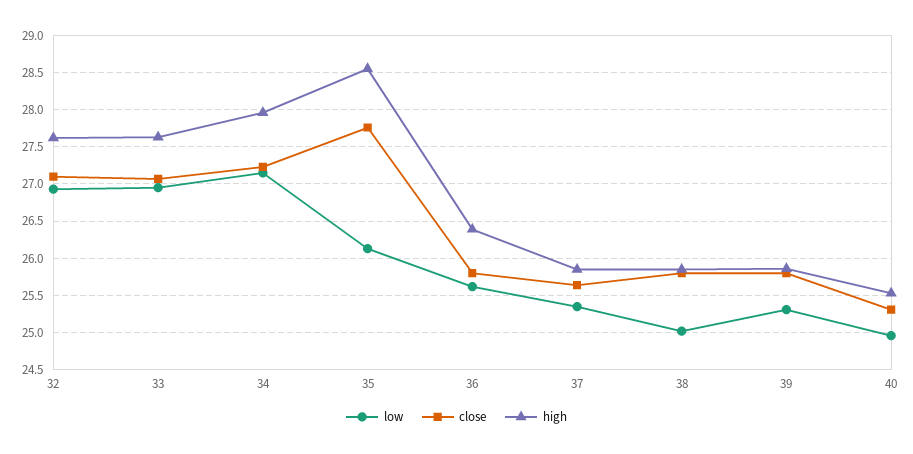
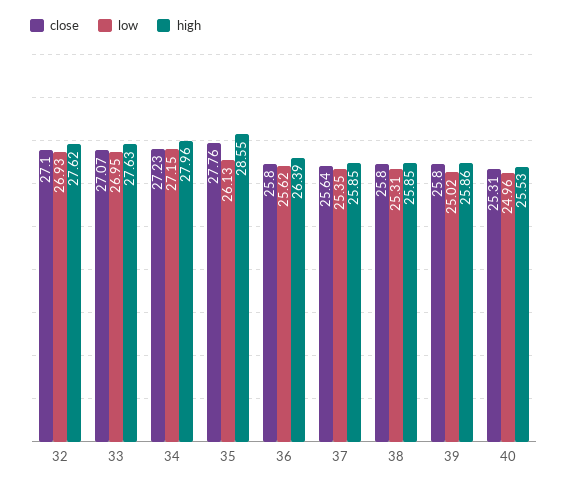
low, 38: 25 -> 25.31
low, 39: 25.3 -> 25.02

